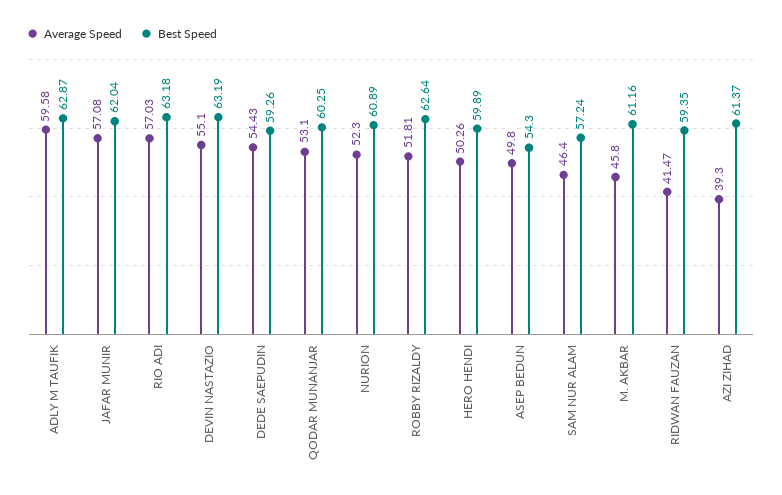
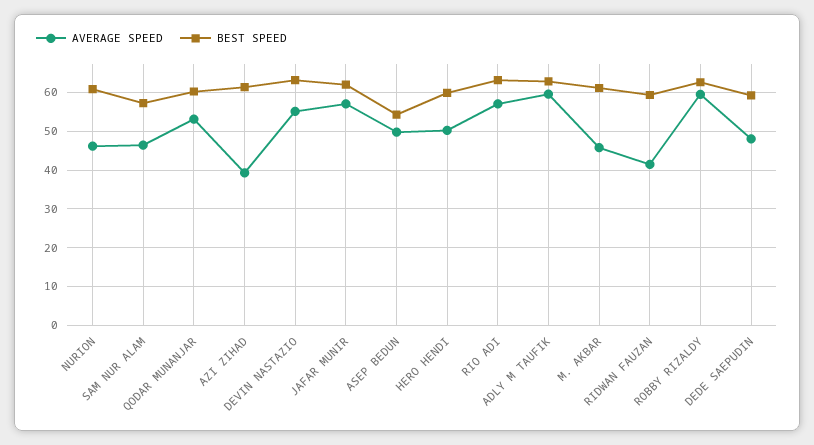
Average Speed, DEDE SAEPUDIN: 54.43 -> 48
Average Speed, NURION: 52.3 -> 46
Average Speed, ROBBY RIZALDY: 51.81 -> 60

